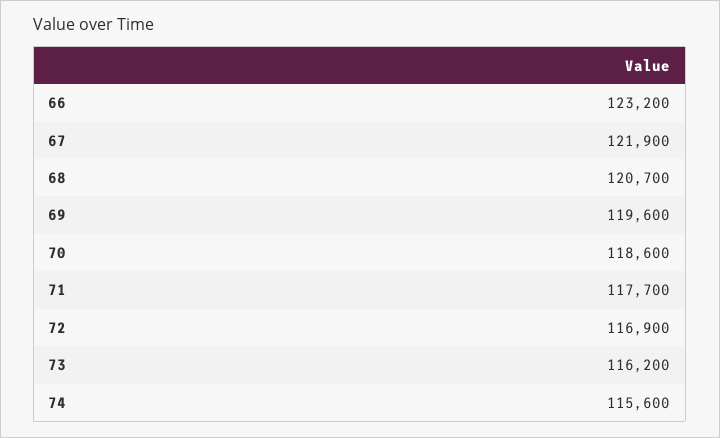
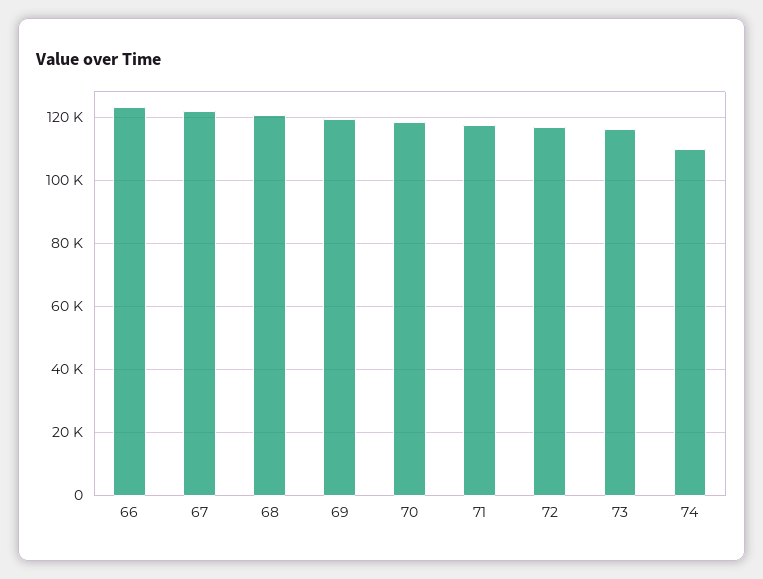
74: 115600 -> 110000

